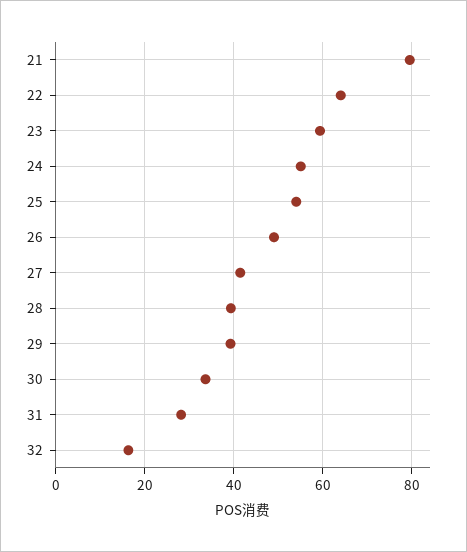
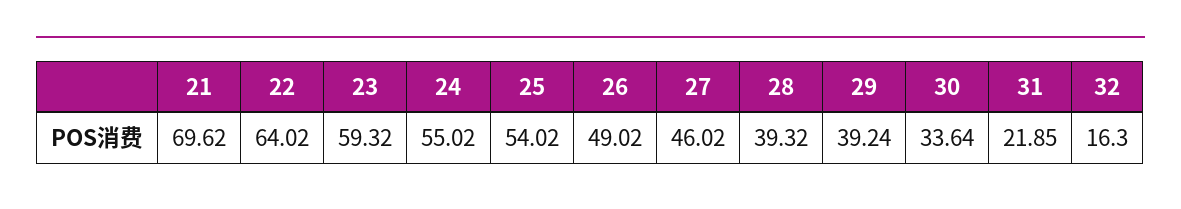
21: 80 -> 69.62
27: 42 -> 46.02
31: 28 -> 21.85

